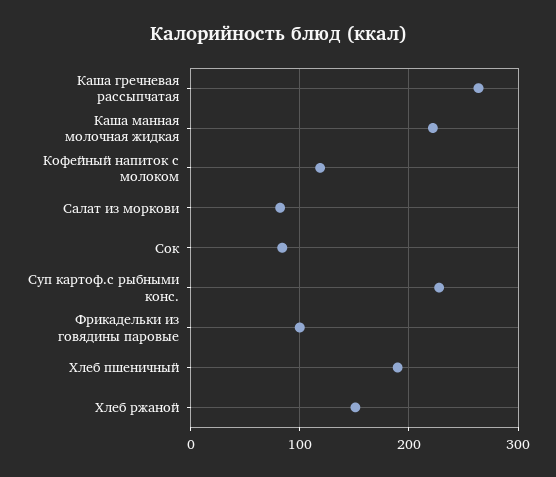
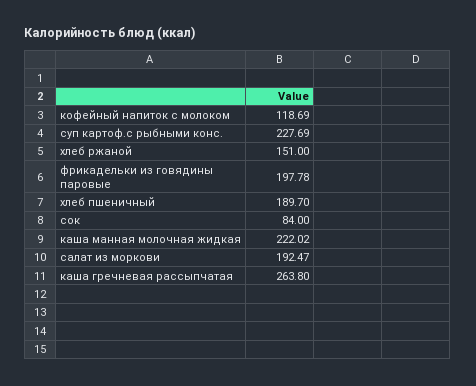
Салат из моркови: 80 -> 192.47
Фрикадельки из говядины паровые: 100 -> 197.78

